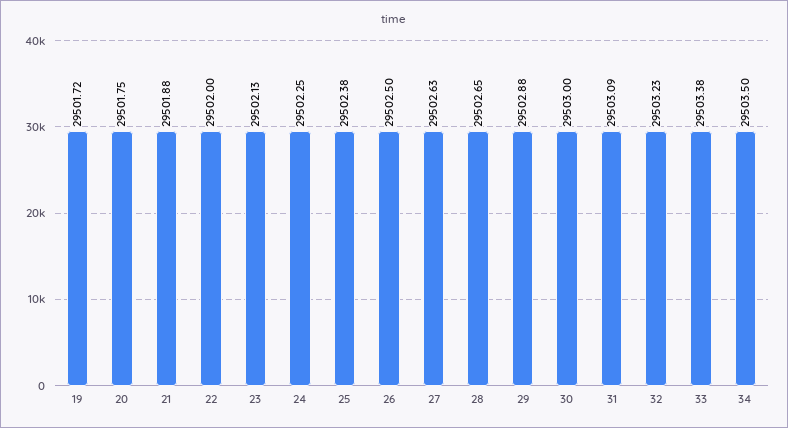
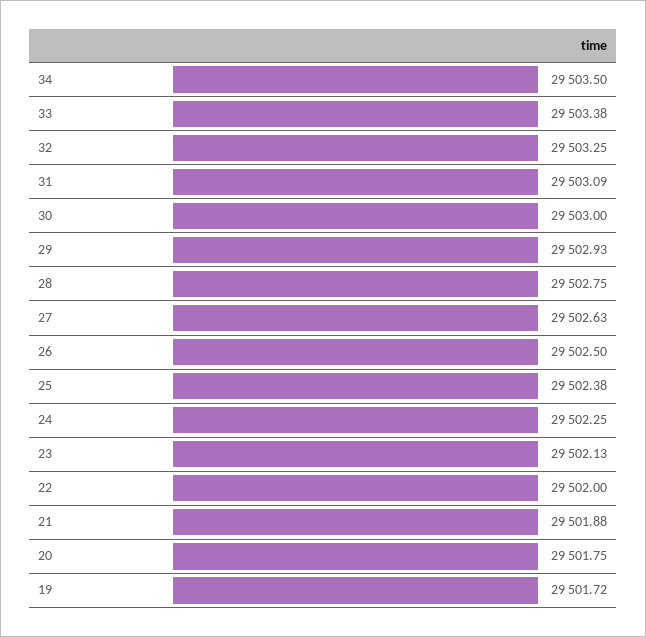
28: 29502.65 -> 29502.75
29: 29502.88 -> 29502.93
32: 29503.23 -> 29503.25

